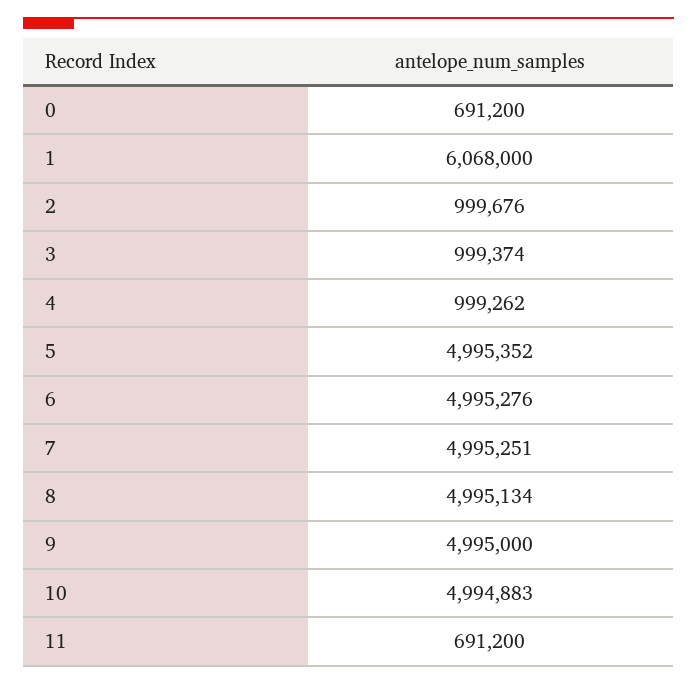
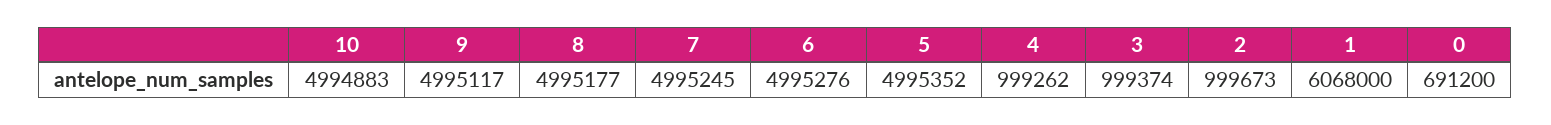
2: 999676 -> 999673
7: 4995251 -> 4995245
8: 4995134 -> 4995177
9: 4995000 -> 4995117
11: 691200 -> none

